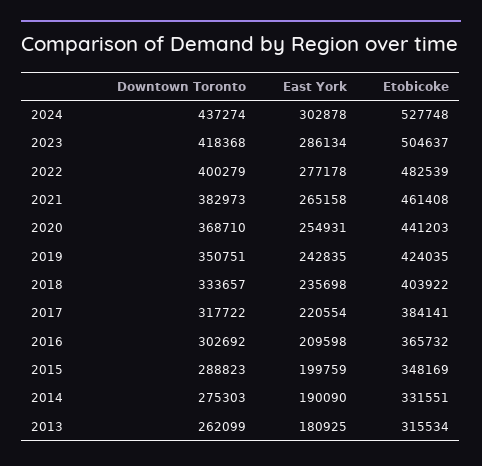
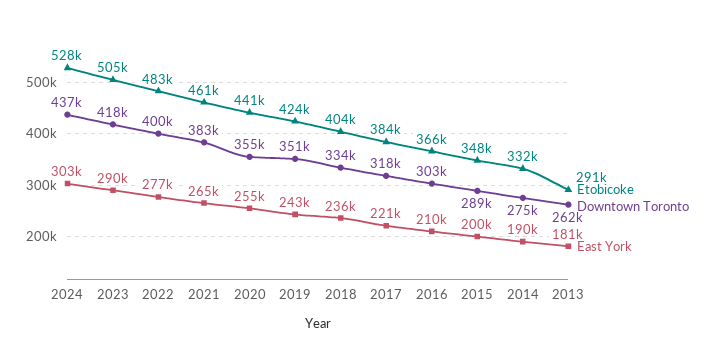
East York, 2023: 286134 -> 290000
Downtown Toronto, 2020: 368710 -> 355000
Etobicoke, 2013: 315534 -> 291000

